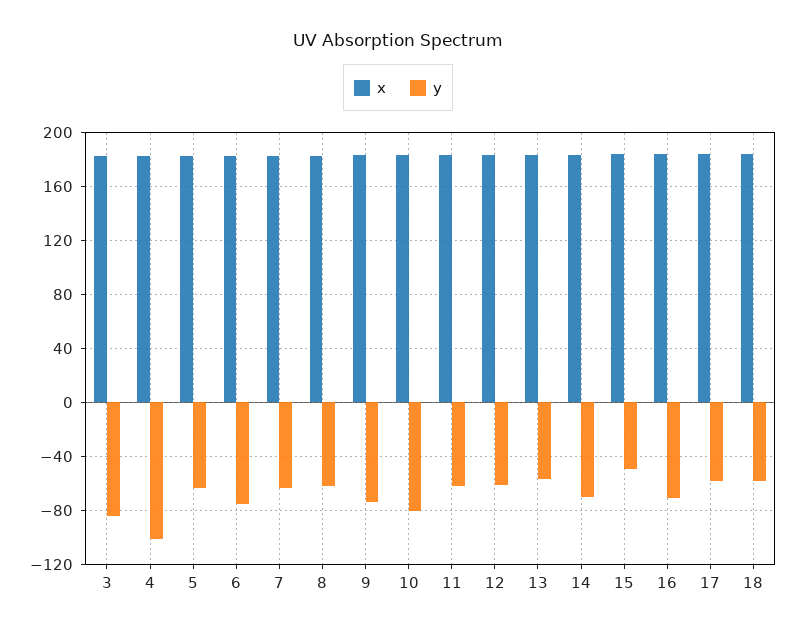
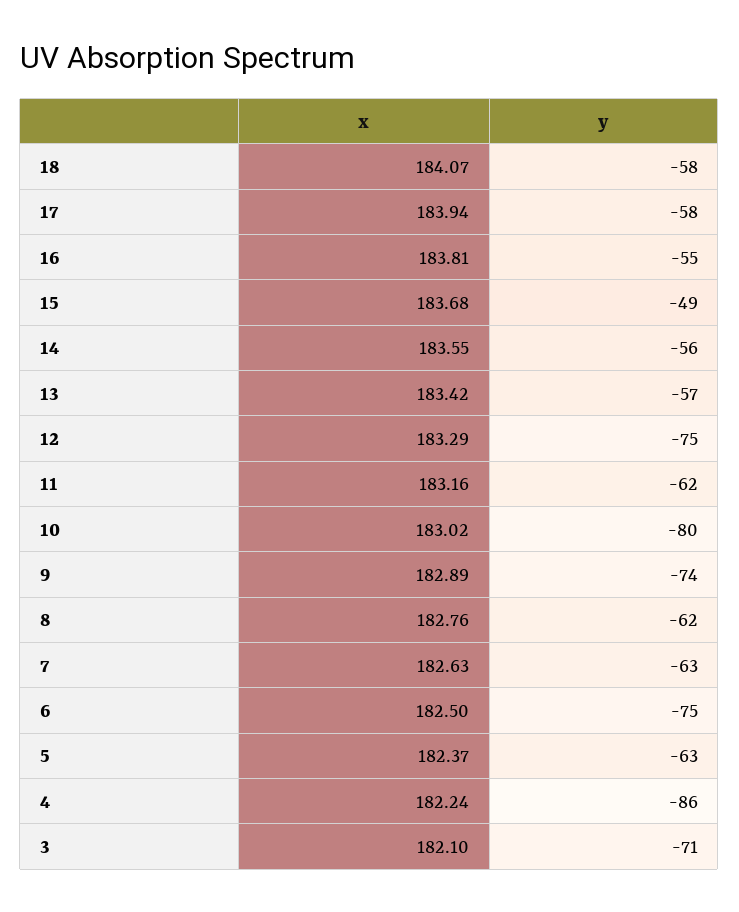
y, 3: -85 -> -71
y, 4: -100 -> -86
y, 12: -60 -> -75
y, 14: -70 -> -56
y, 16: -70 -> -55

